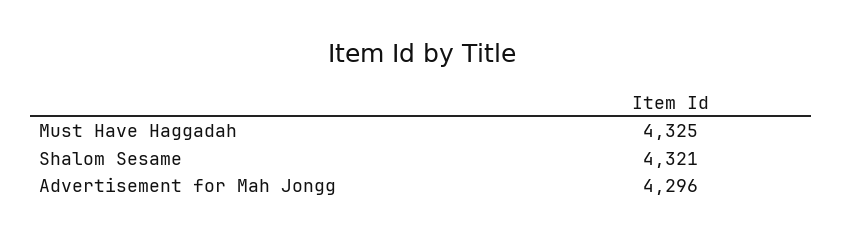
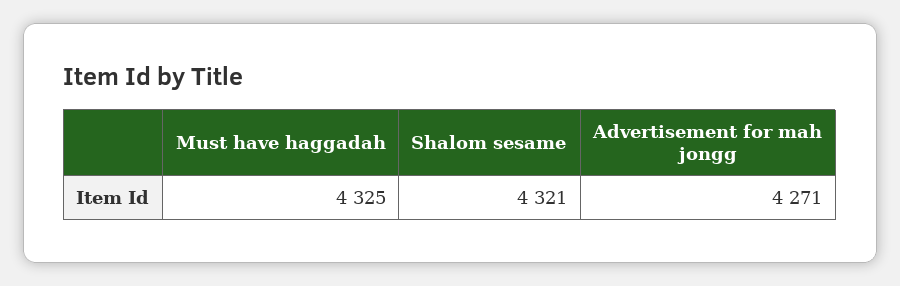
Advertisement for Mah Jongg: 4296 -> 4271

